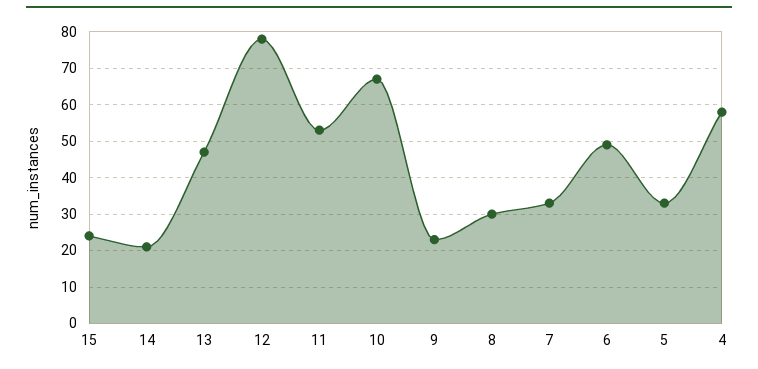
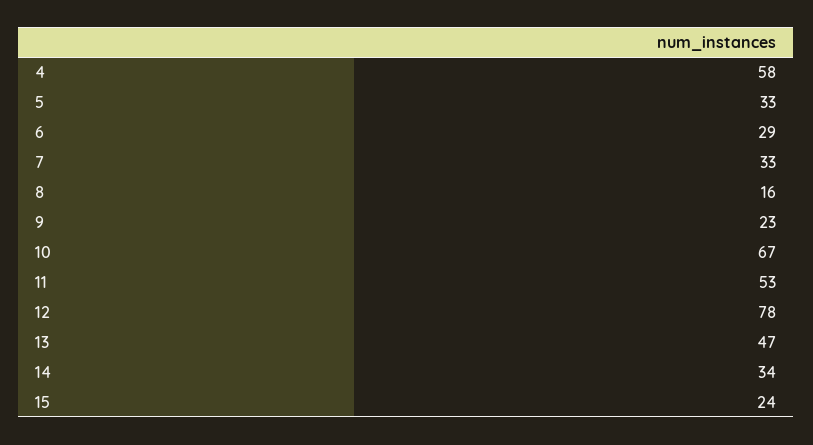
14: 20 -> 34
8: 30 -> 16
6: 50 -> 29

